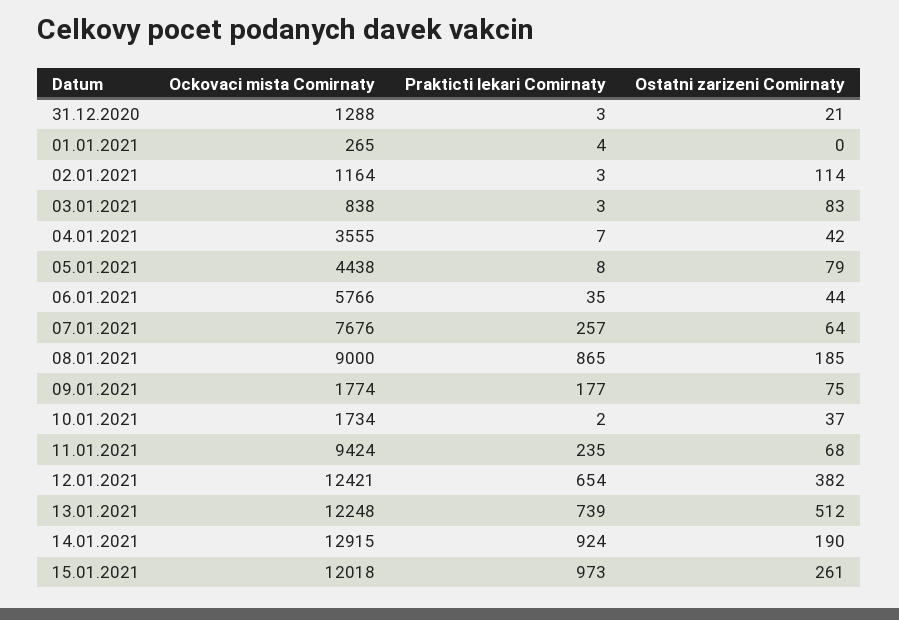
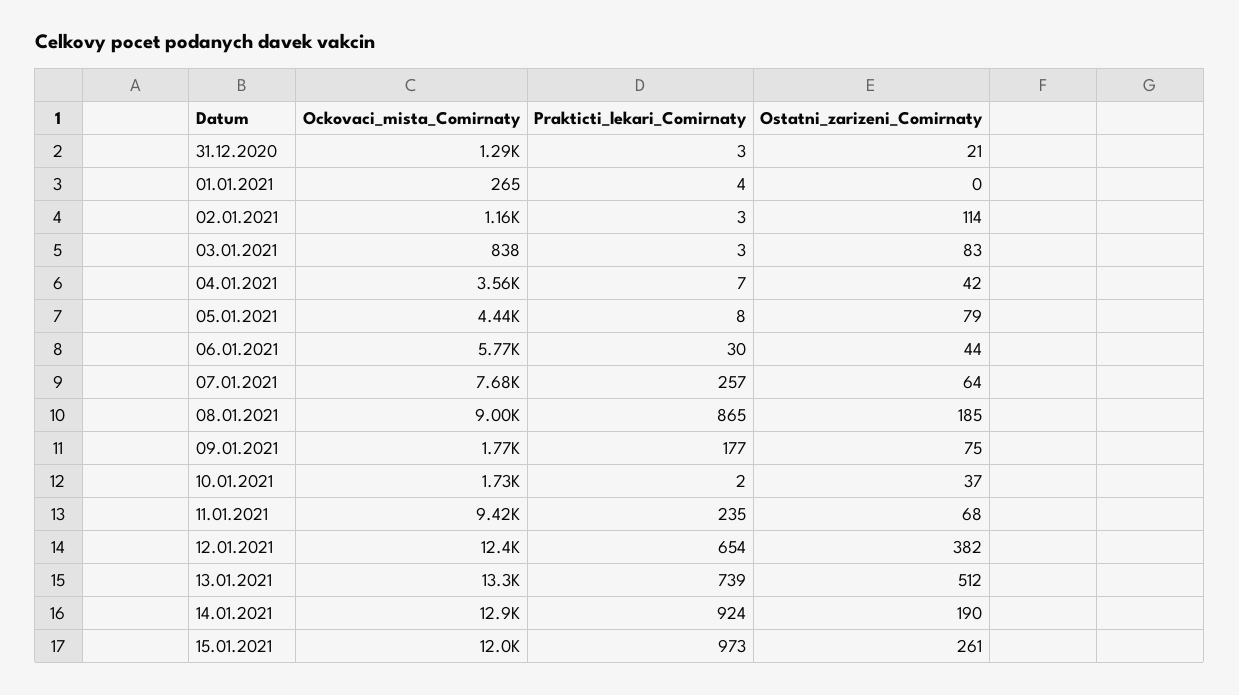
Prakticti lekari Comirnaty, 06.01.2021: 35 -> 30
Ockovaci mista Comirnaty, 13.01.2021: 12248 -> 13300

